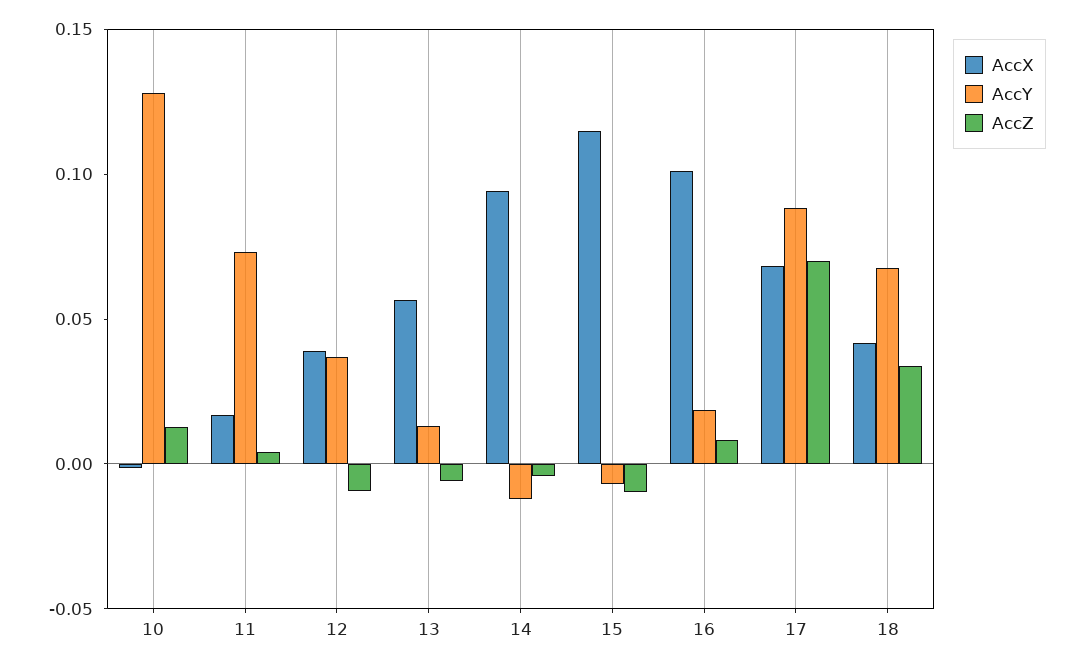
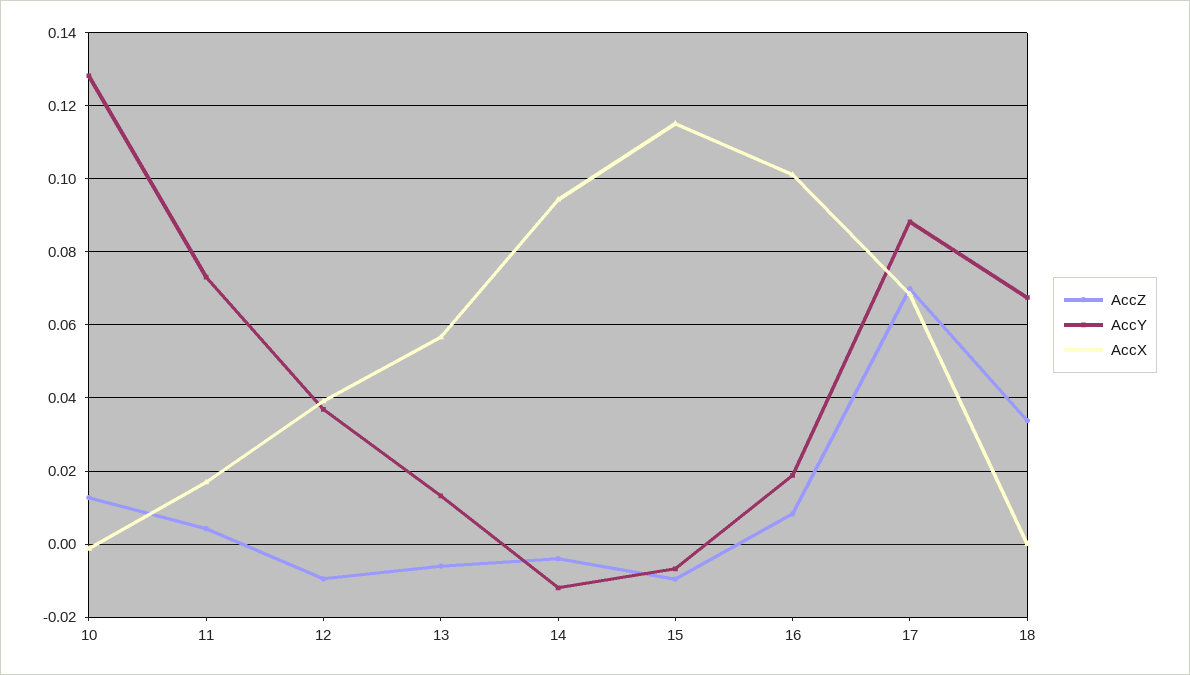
AccX, 18: 0.04 -> 0

